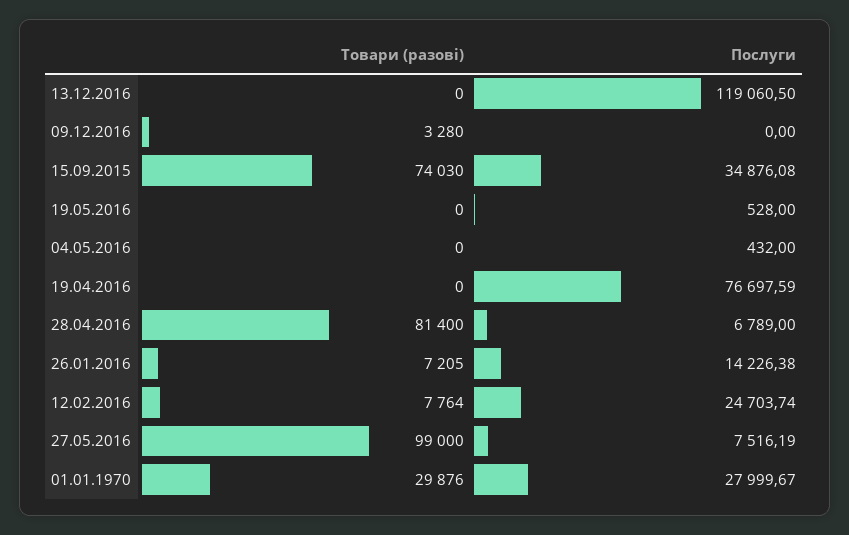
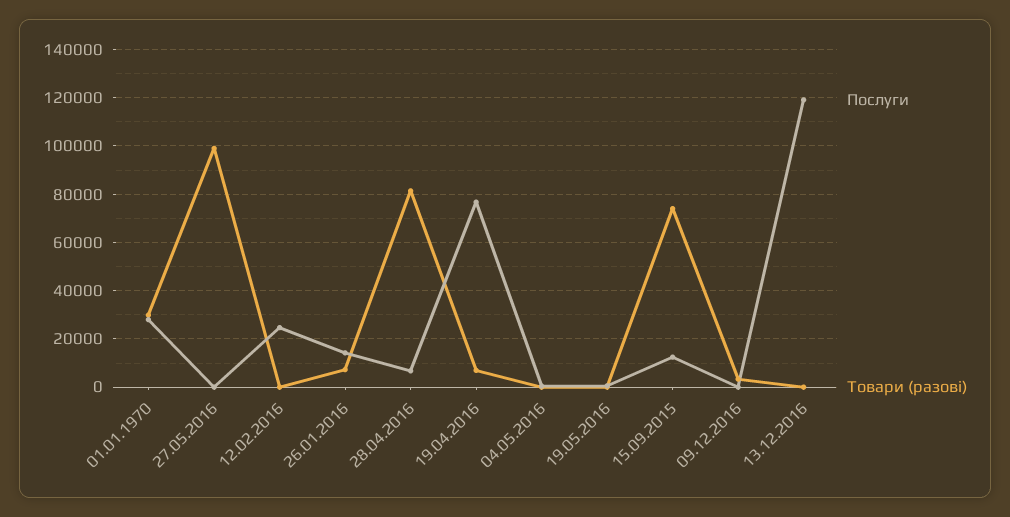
Послуги, 15.09.2015: 34876.08 -> 12500
Товари (разові), 19.04.2016: 0 -> 7500
Товари (разові), 12.02.2016: 7764 -> 0
Послуги, 27.05.2016: 7516.19 -> 0

